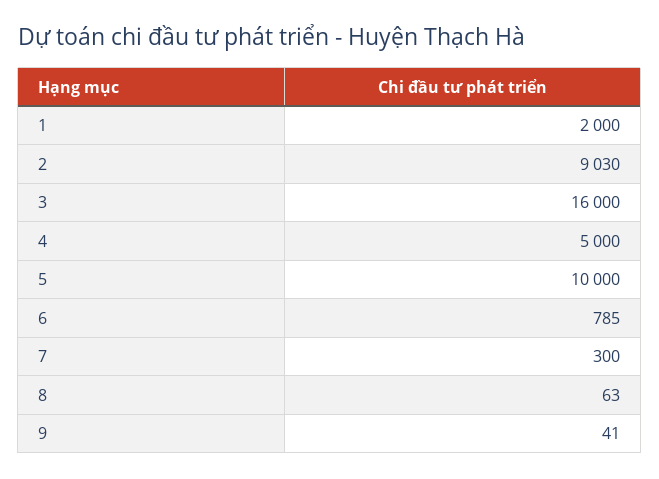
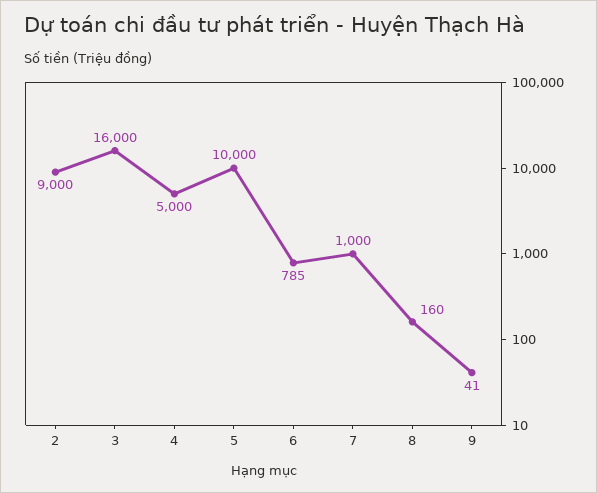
1: 2000 -> none
2: 9030 -> 9000
7: 300 -> 1000
8: 63 -> 160

